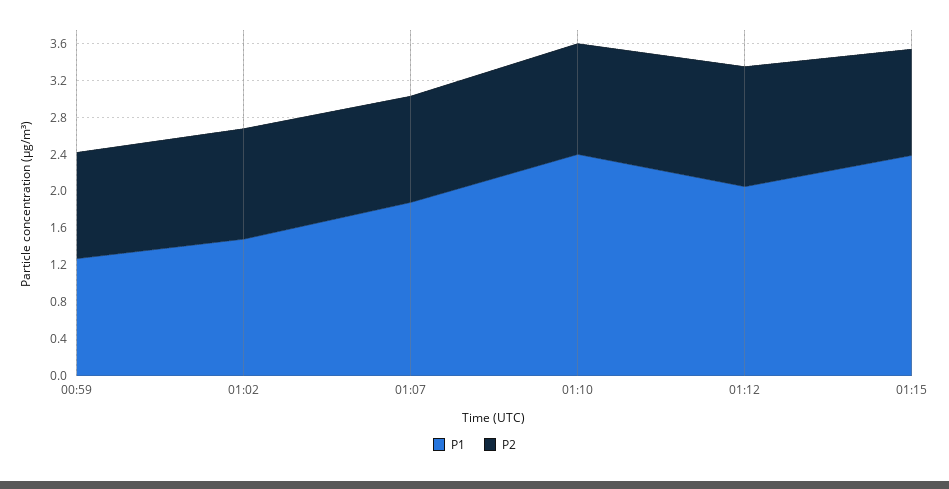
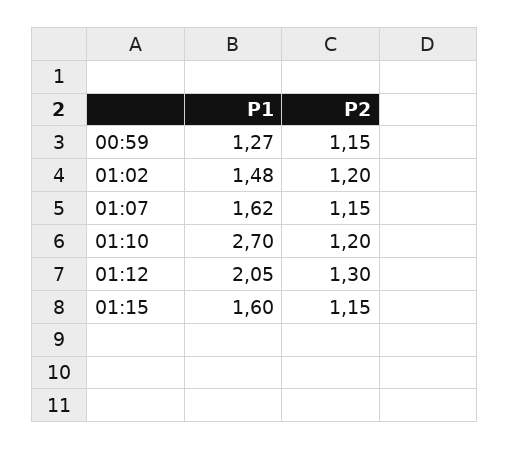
P1, 01:07: 1.9 -> 1.62
P1, 01:10: 2.4 -> 2.7
P1, 01:15: 2.4 -> 1.6

